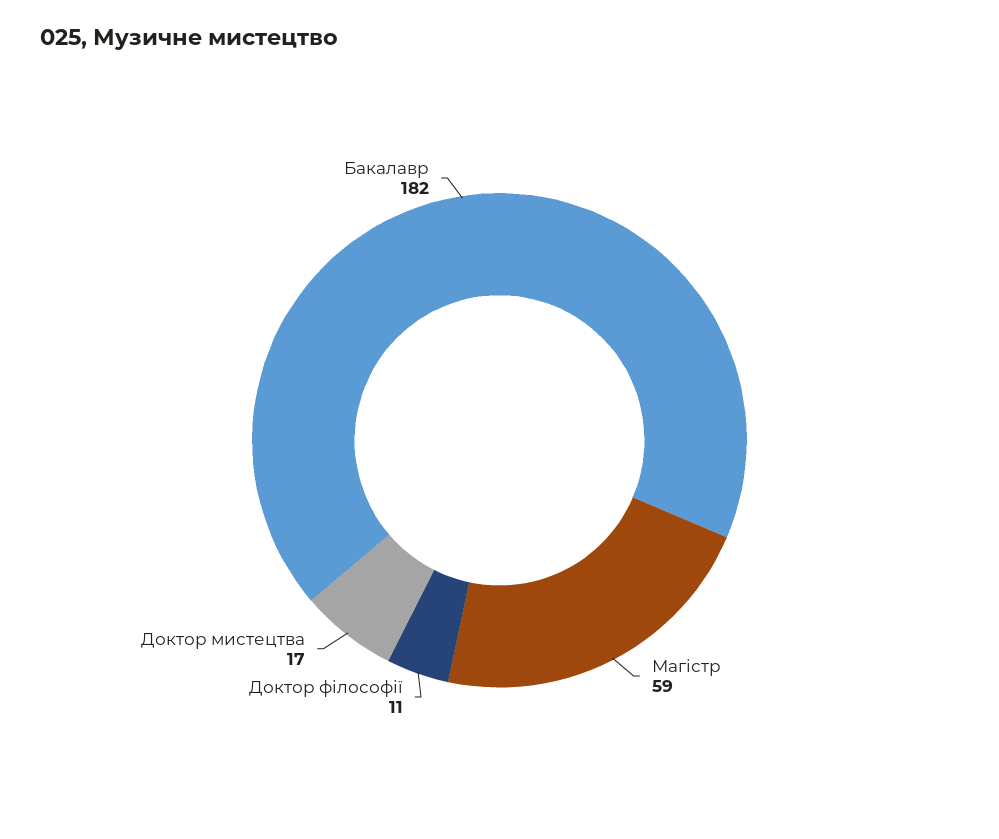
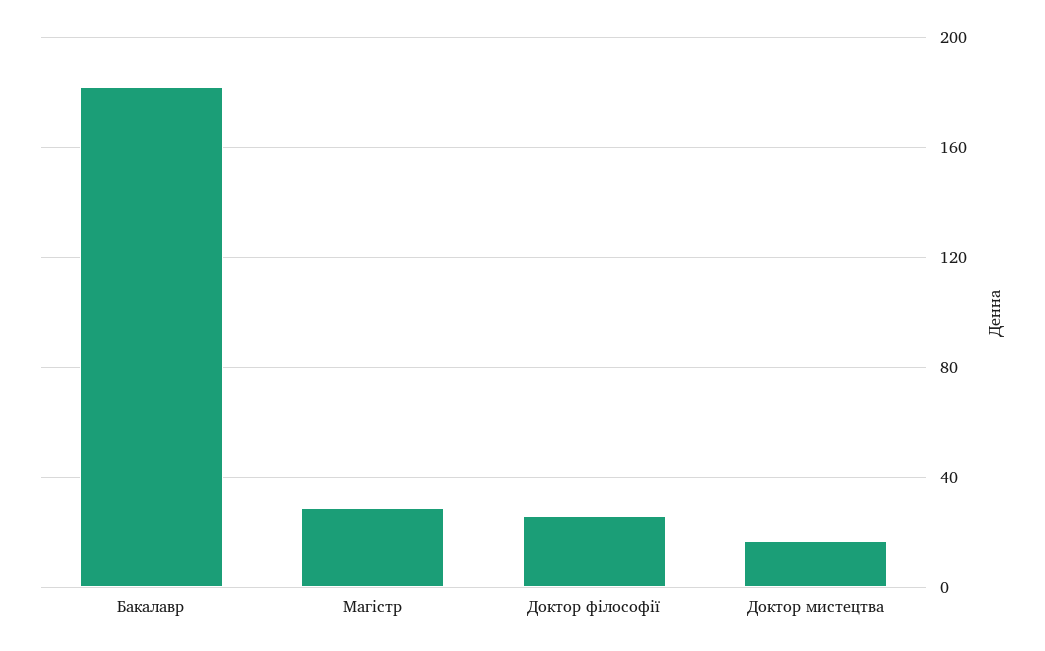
Магістр: 59 -> 30
Доктор філософії: 11 -> 25

